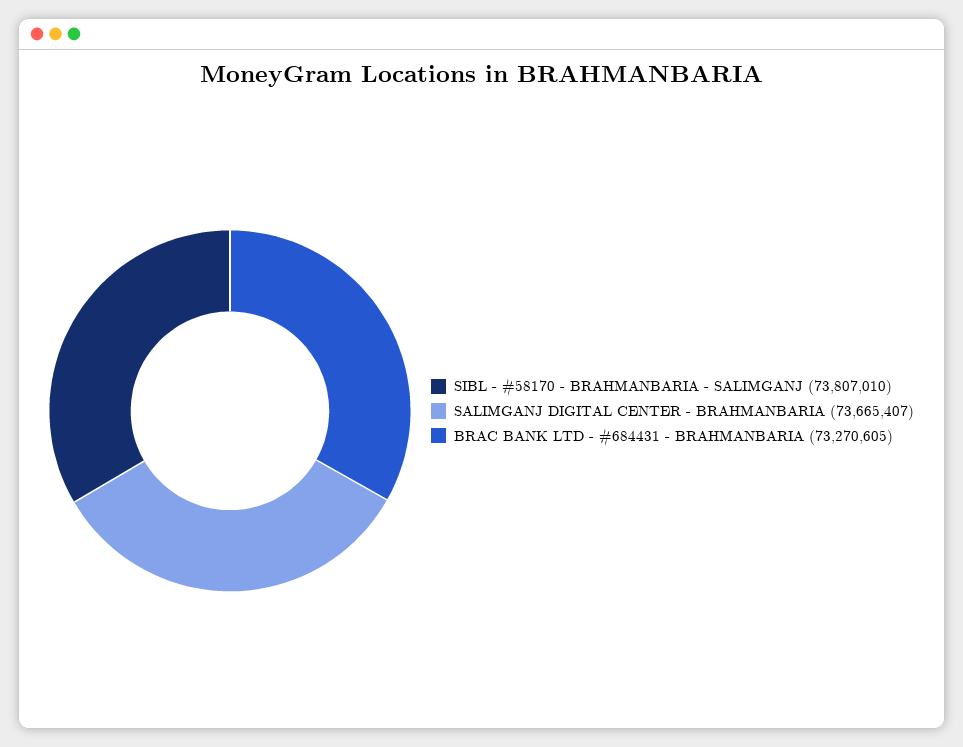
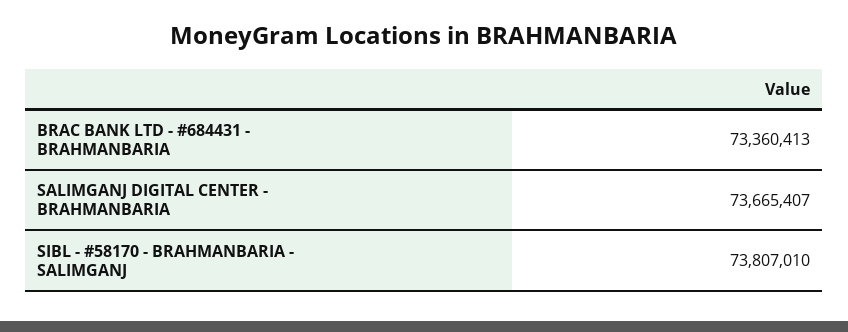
BRAC BANK LTD - #684431 - BRAHMANBARIA: 73270605 -> 73360413

